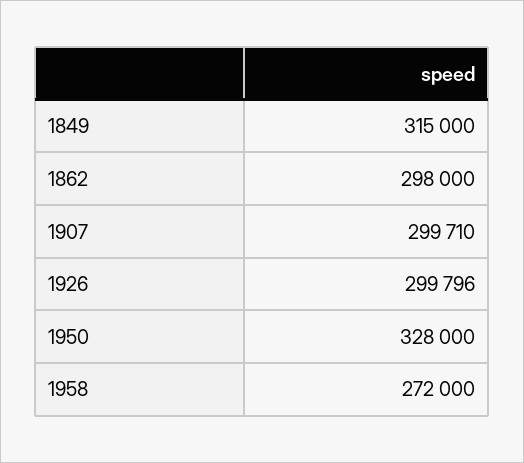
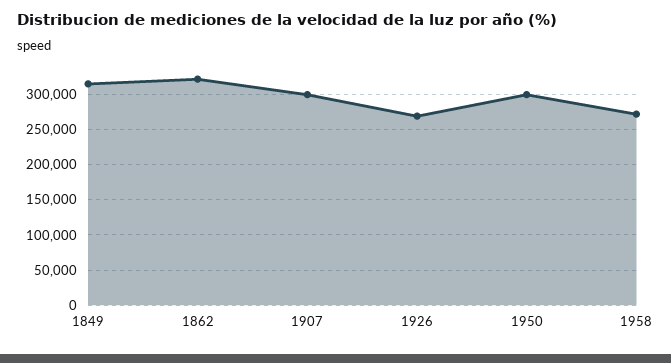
1862: 298000 -> 320000
1926: 299796 -> 270000
1950: 328000 -> 300000

